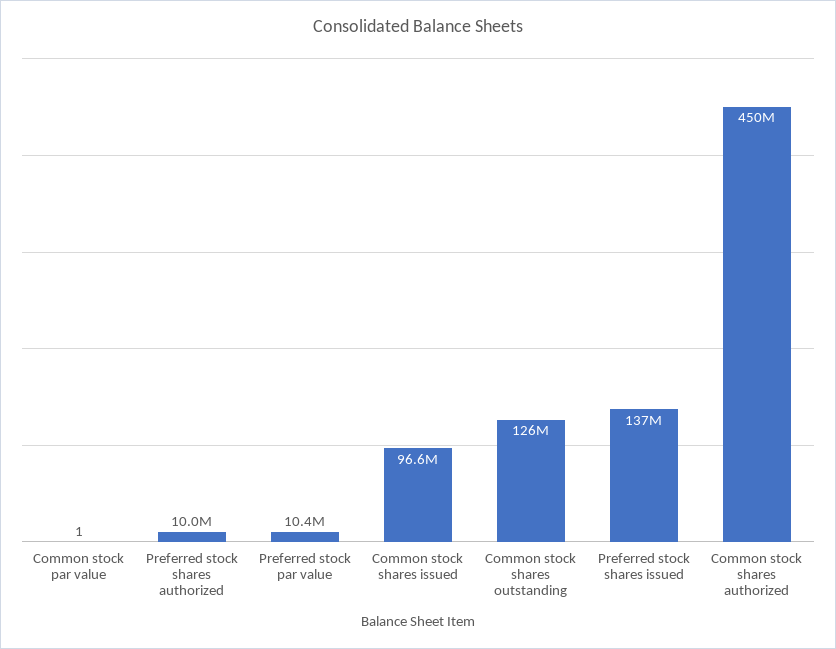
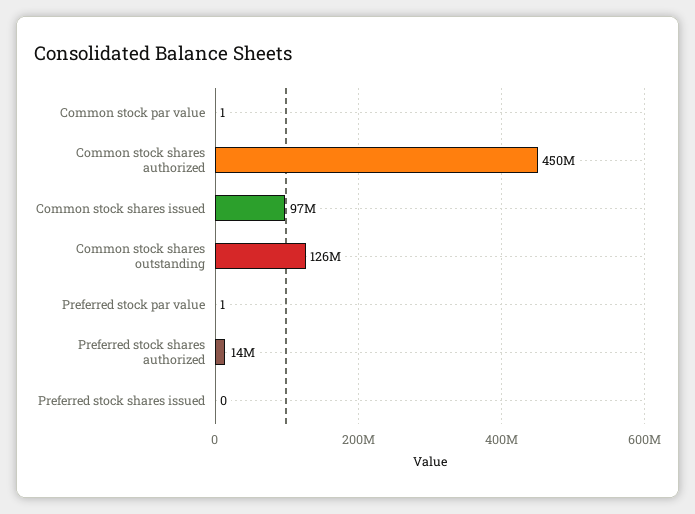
Preferred stock shares authorized: 10000000 -> 14000000
Preferred stock par value: 10400000 -> 1
Preferred stock shares issued: 137000000 -> 0

